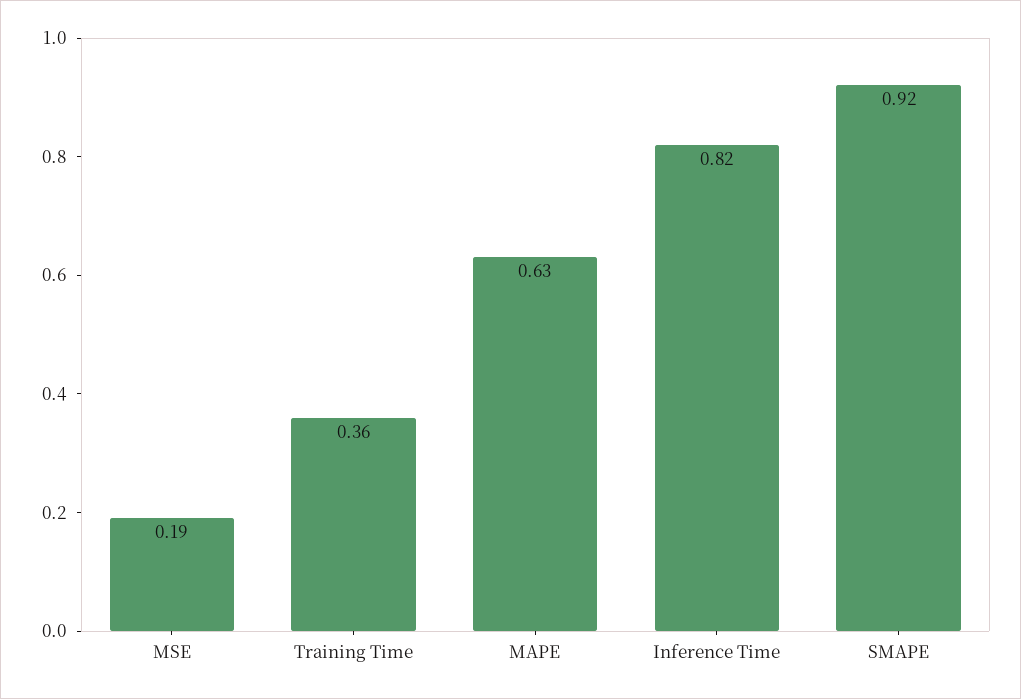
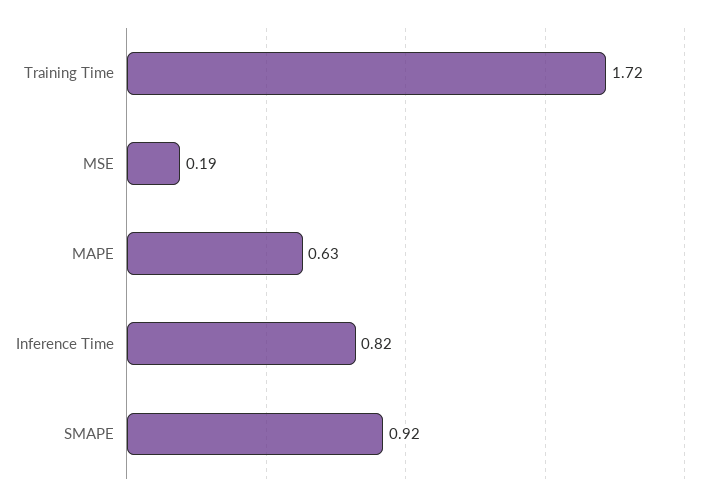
Training Time: 0.36 -> 1.72

